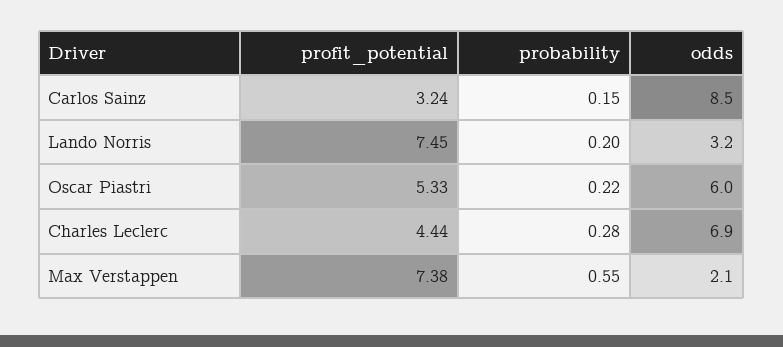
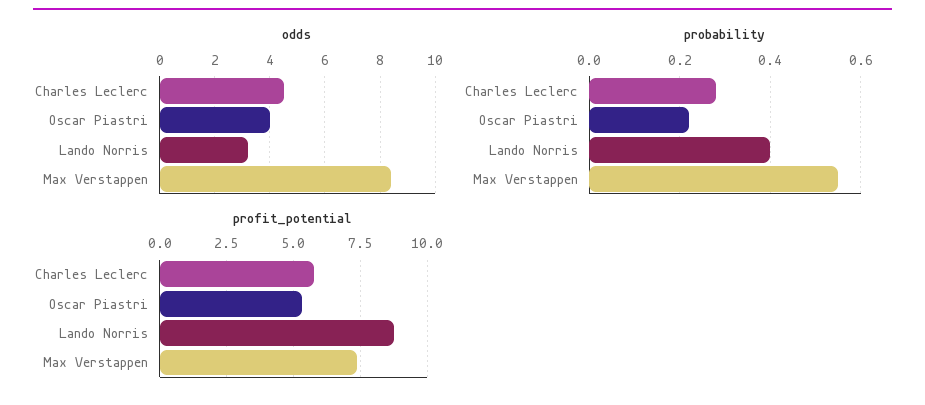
profit_potential, Carlos Sainz: 3.24 -> none
probability, Carlos Sainz: 0.15 -> none
odds, Carlos Sainz: 8.5 -> none
profit_potential, Lando Norris: 7.45 -> 8.75
probability, Lando Norris: 0.2 -> 0.4
odds, Oscar Piastri: 6 -> 4
profit_potential, Charles Leclerc: 4.44 -> 5.75
odds, Charles Leclerc: 6.9 -> 4.5
odds, Max Verstappen: 2.1 -> 8.5

